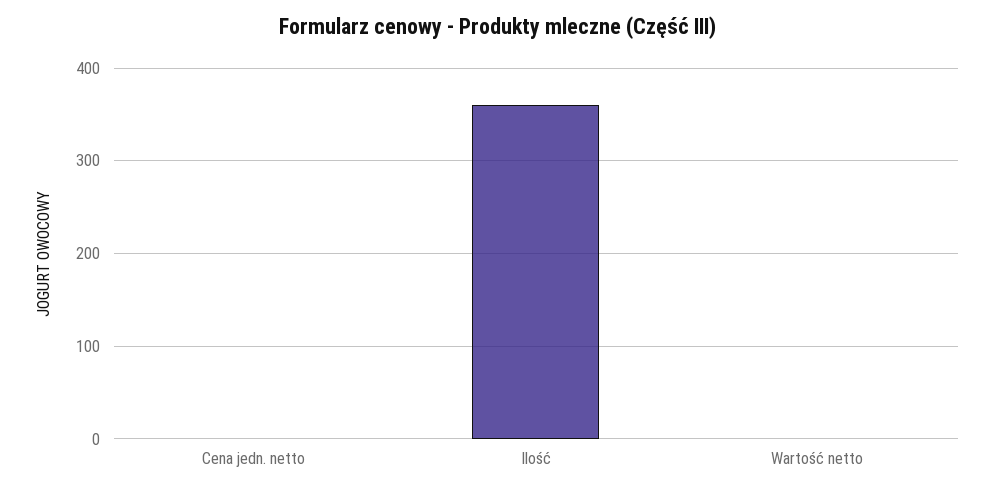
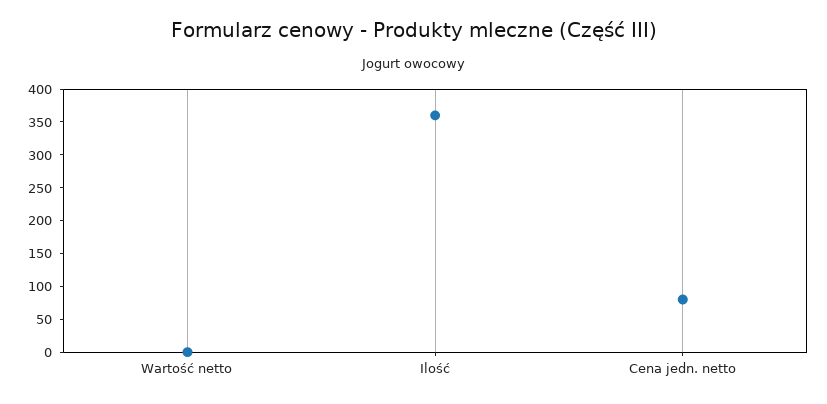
Cena jedn. netto: 0 -> 75

